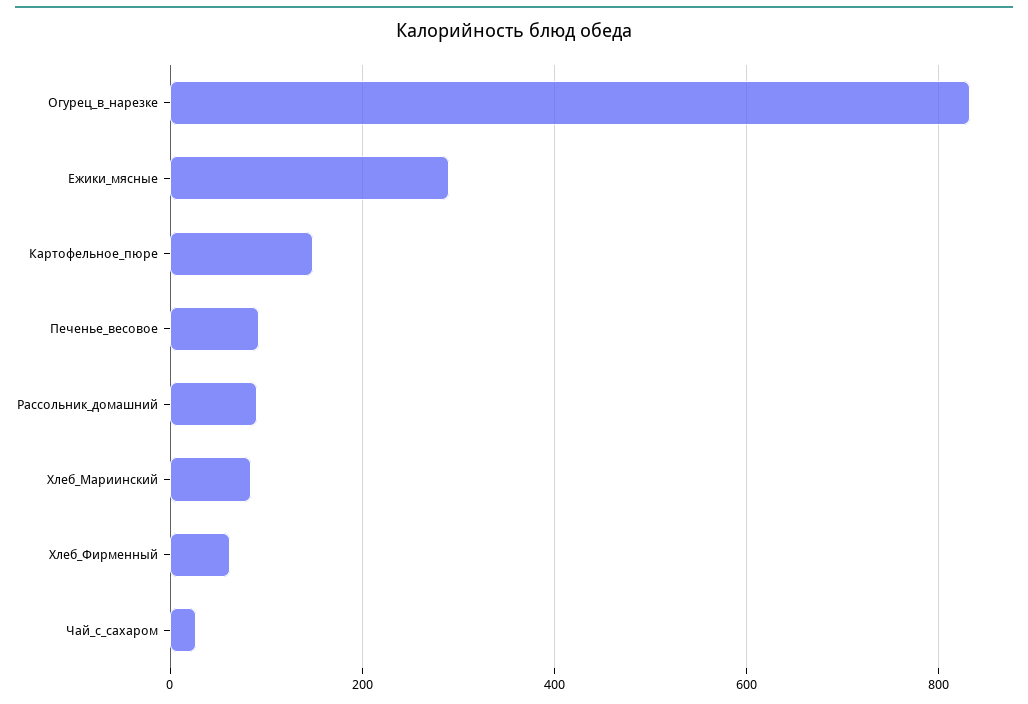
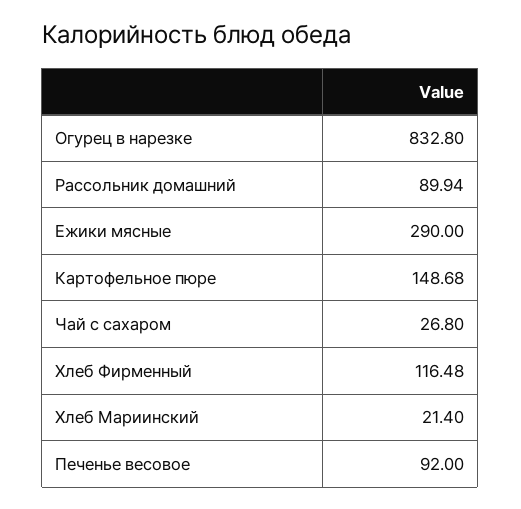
Хлеб_Мариинский: 80 -> 21.4
Хлеб_Фирменный: 60 -> 116.48

